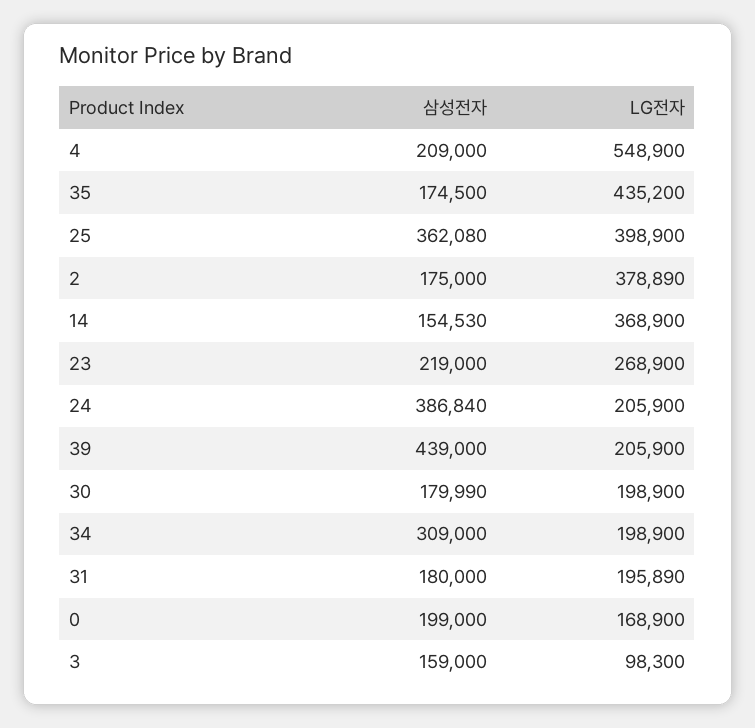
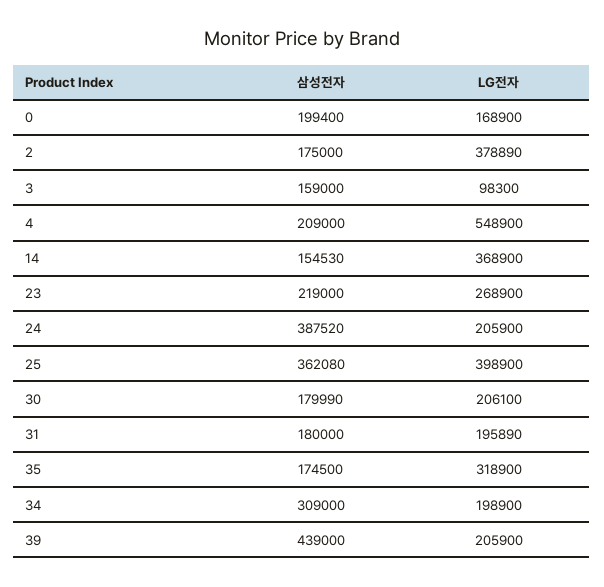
LG전자, 35: 435200 -> 318900
삼성전자, 24: 386840 -> 387520
LG전자, 30: 198900 -> 206100
삼성전자, 0: 199000 -> 199400

